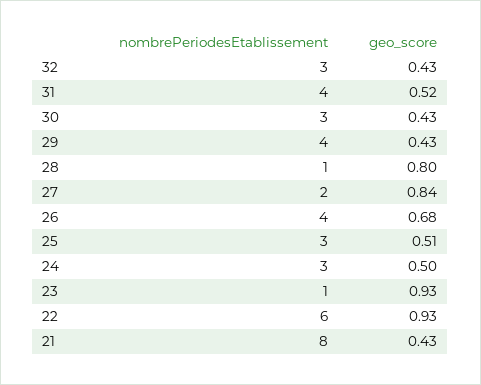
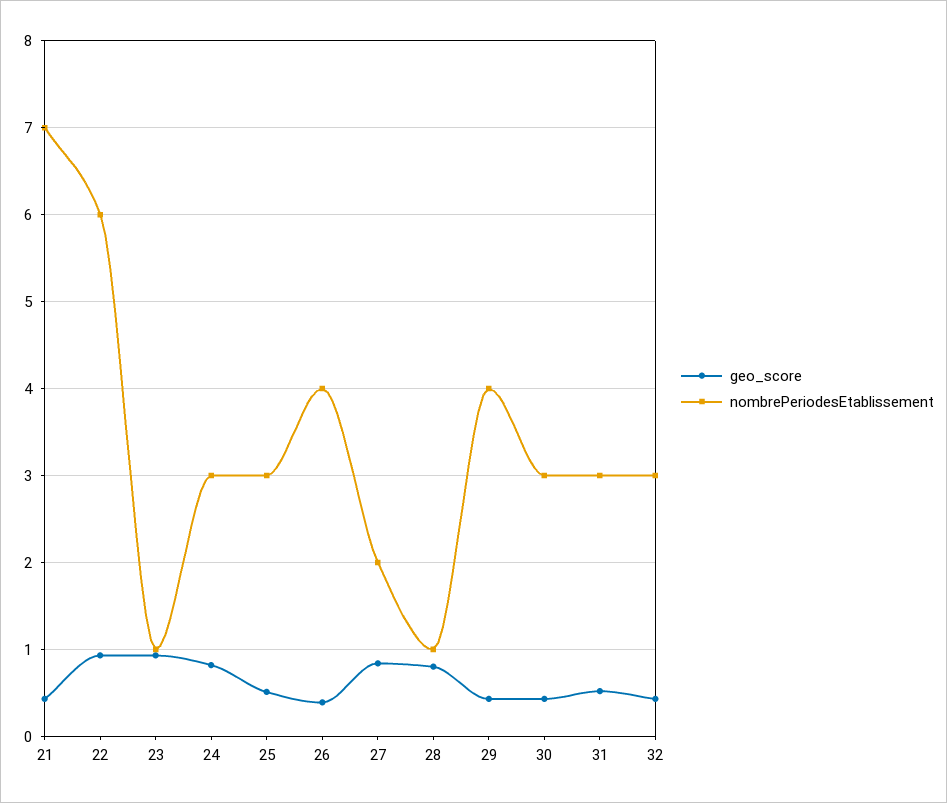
nombrePeriodesEtablissement, 31: 4 -> 3
geo_score, 26: 0.68 -> 0.4
geo_score, 24: 0.5 -> 0.8
nombrePeriodesEtablissement, 21: 8 -> 7

